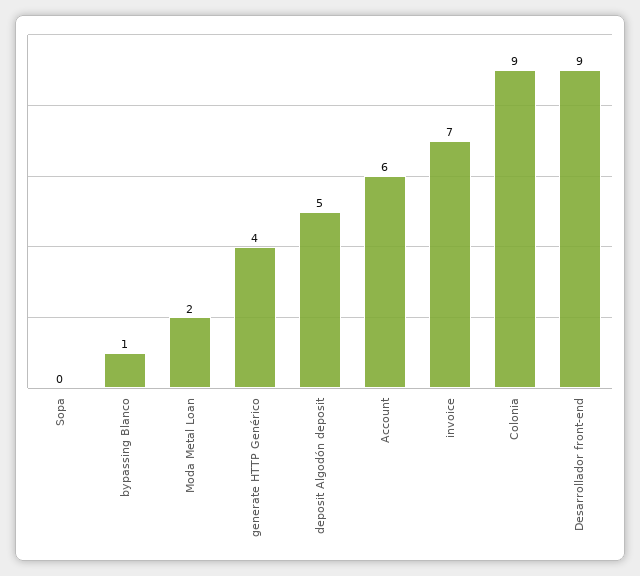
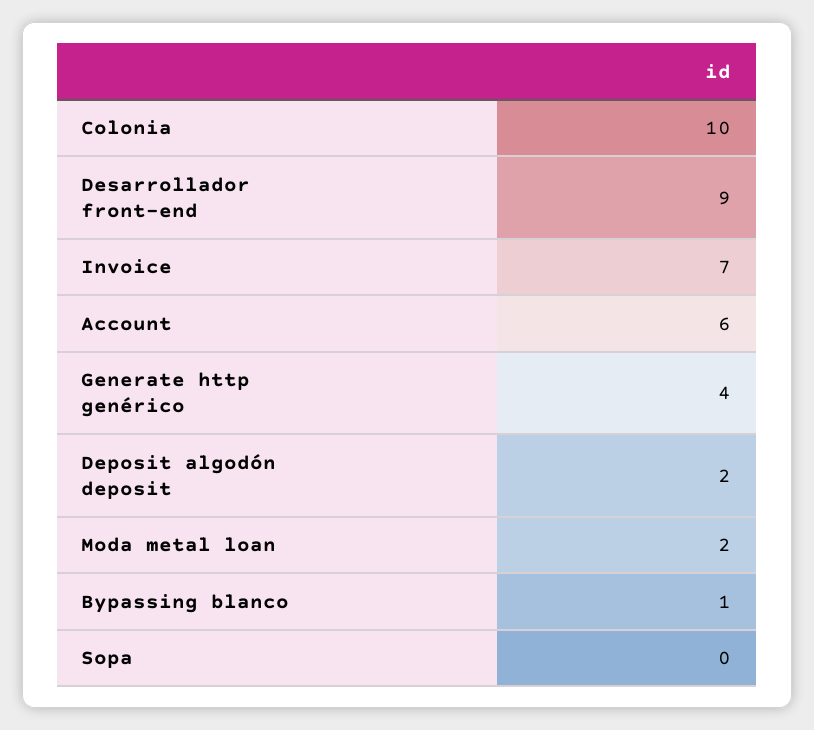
deposit Algodón deposit: 5 -> 2
Colonia: 9 -> 10

